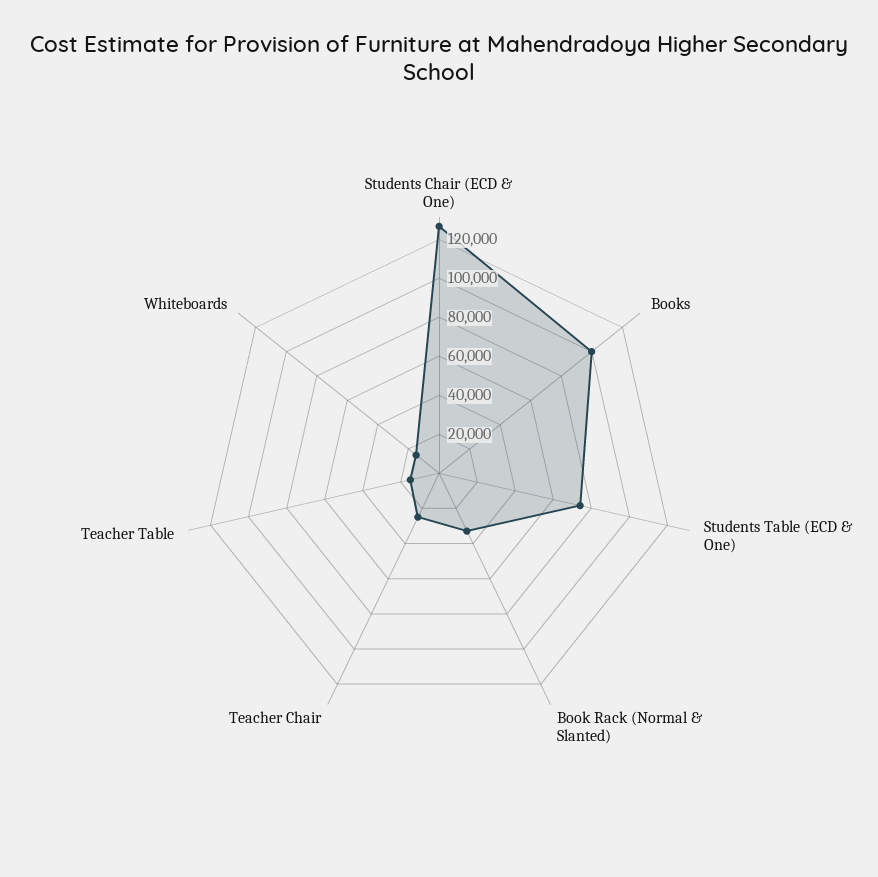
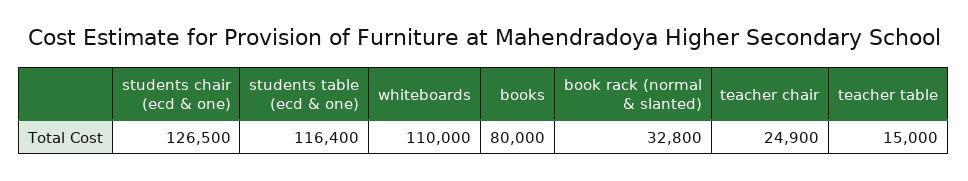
Books: 100000 -> 80000
Students Table (ECD & One): 75000 -> 116400
Whiteboards: 15000 -> 110000

